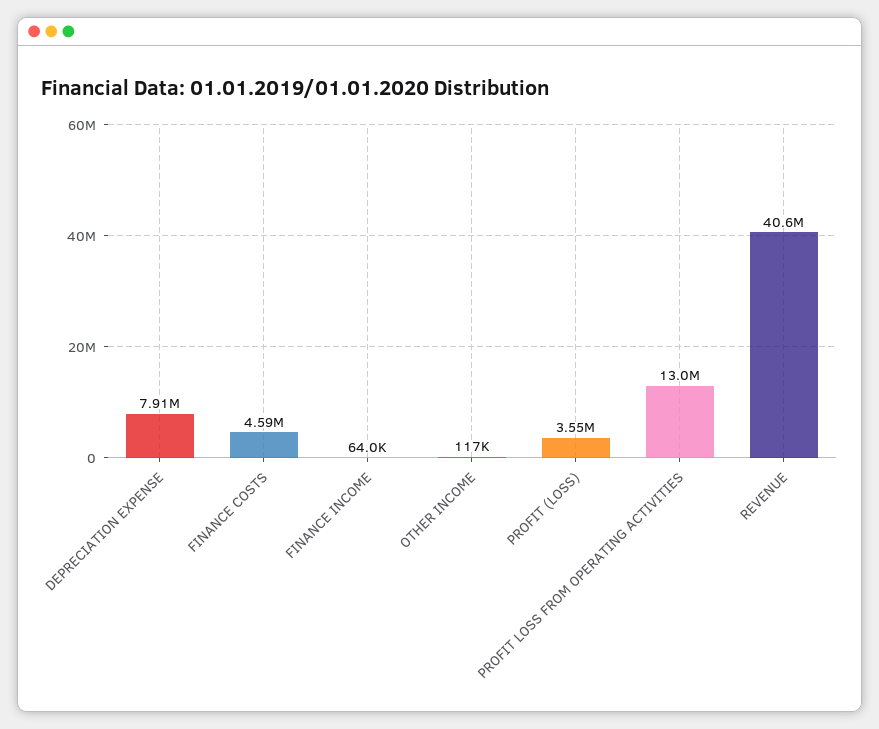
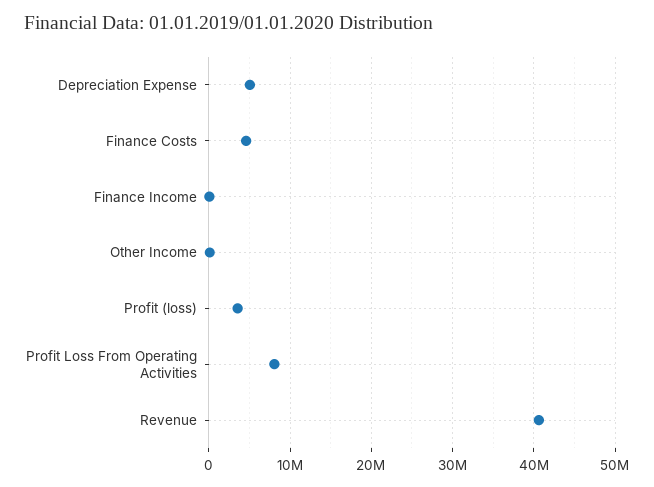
DEPRECIATION EXPENSE: 7910000 -> 5000000
PROFIT LOSS FROM OPERATING ACTIVITIES: 13000000 -> 8000000

